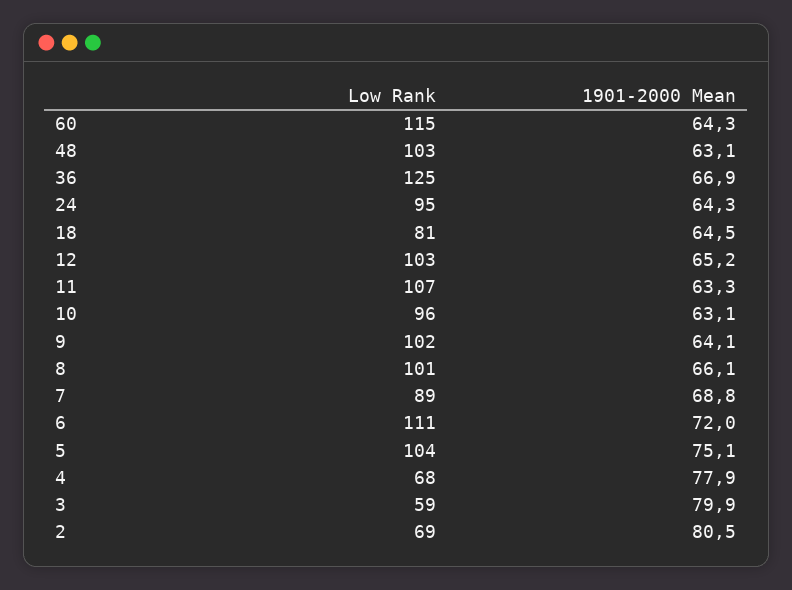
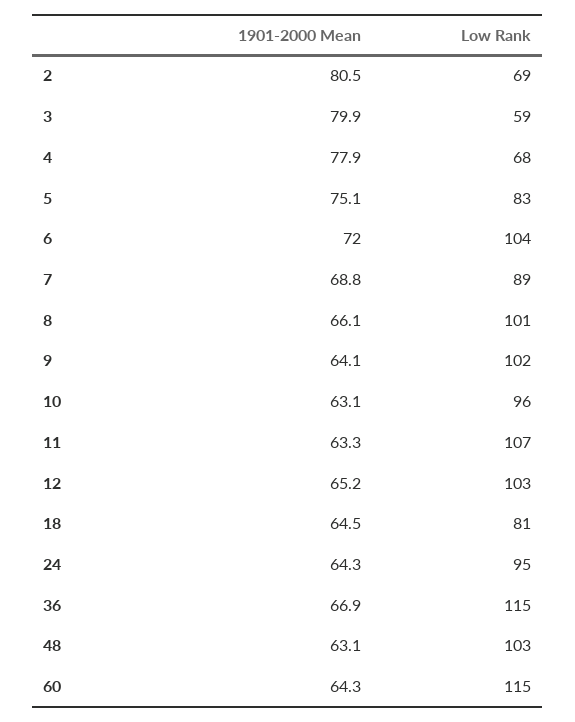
Low Rank, 36: 125 -> 115
Low Rank, 6: 111 -> 104
Low Rank, 5: 104 -> 83

